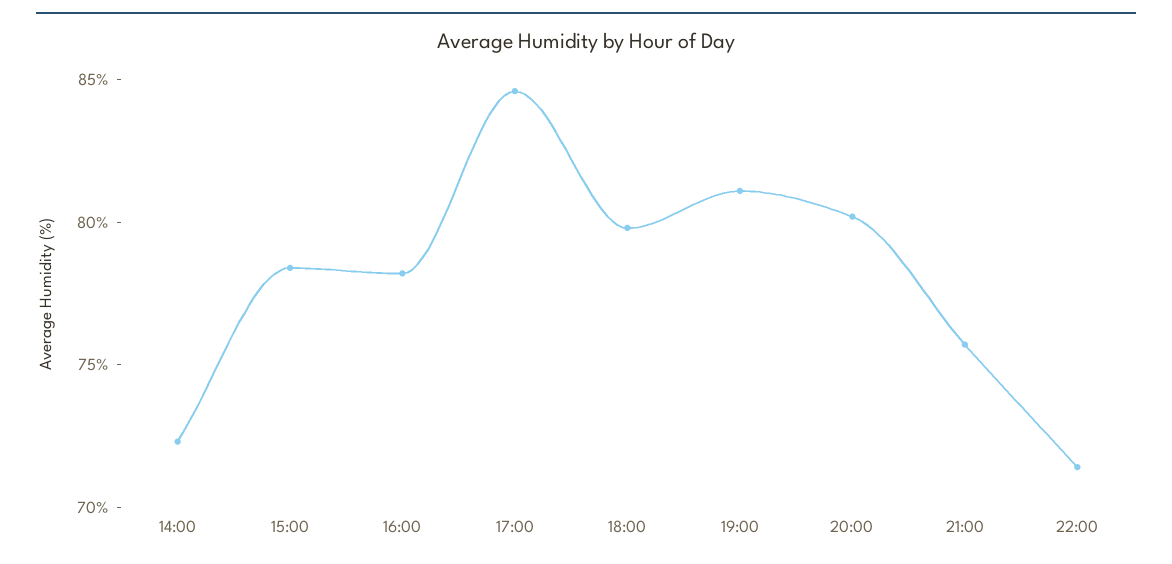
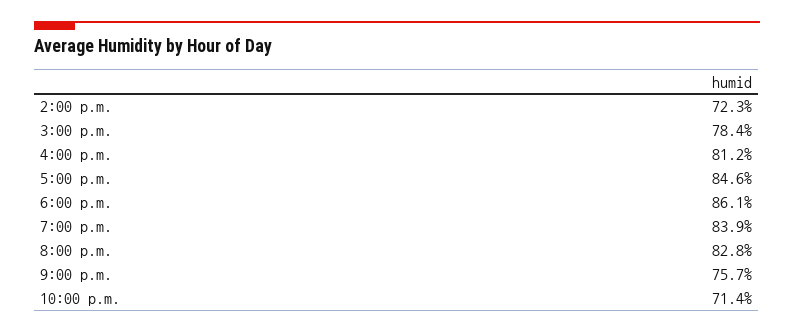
16:00: 78 -> 81.2
18:00: 80 -> 86.1
19:00: 81 -> 83.9
20:00: 80 -> 82.8

